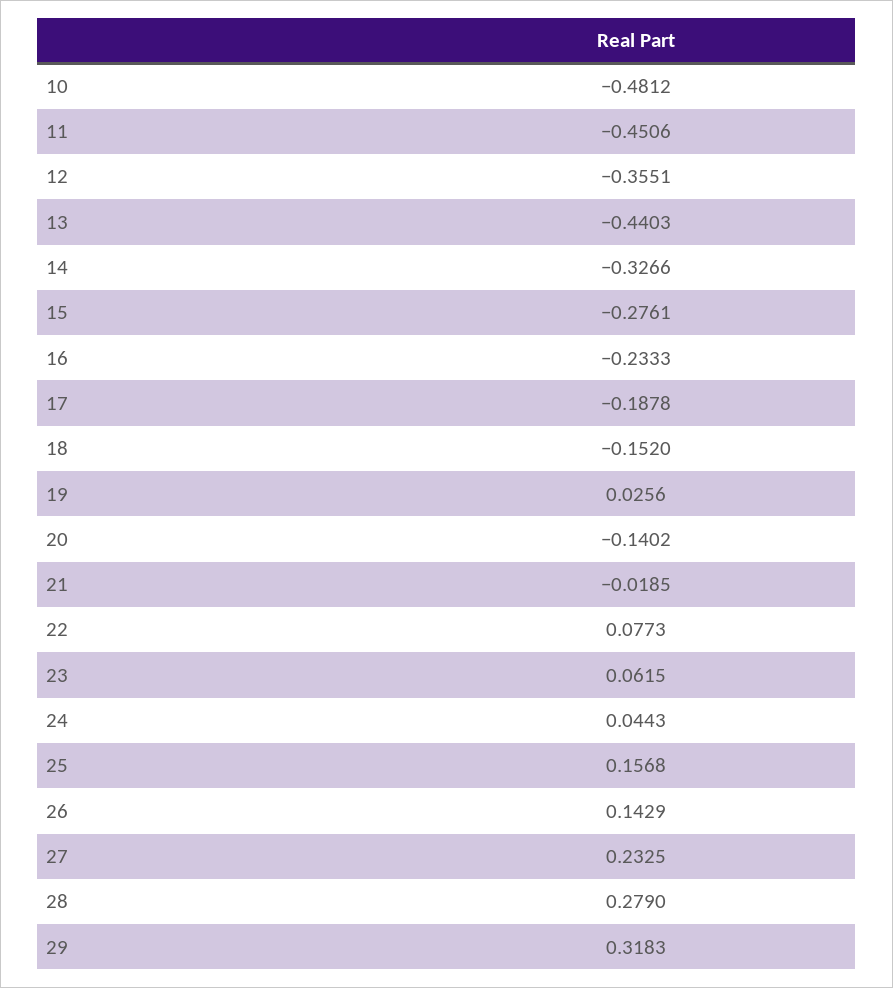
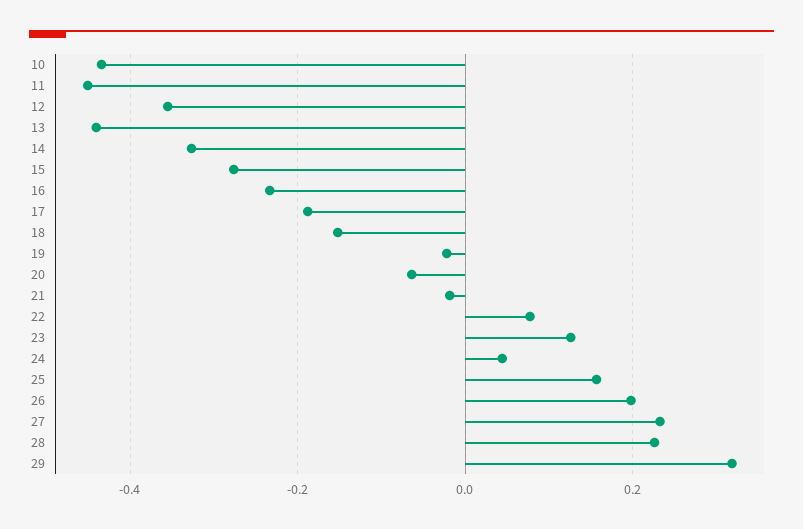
10: -0.4812 -> -0.44
19: 0.0256 -> -0.02
20: -0.1402 -> -0.06
23: 0.0615 -> 0.12
26: 0.1429 -> 0.2
28: 0.279 -> 0.22

